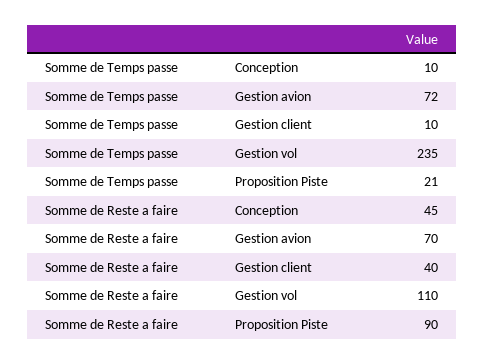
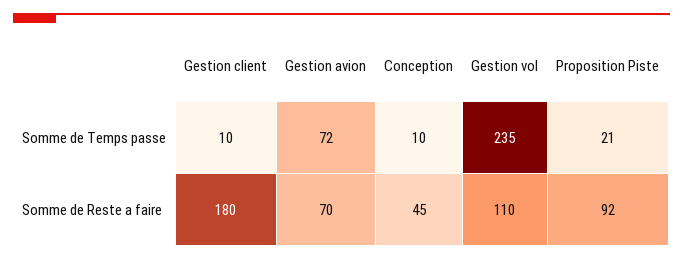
Somme de Reste a faire, Gestion client: 40 -> 180
Somme de Reste a faire, Proposition Piste: 90 -> 92

